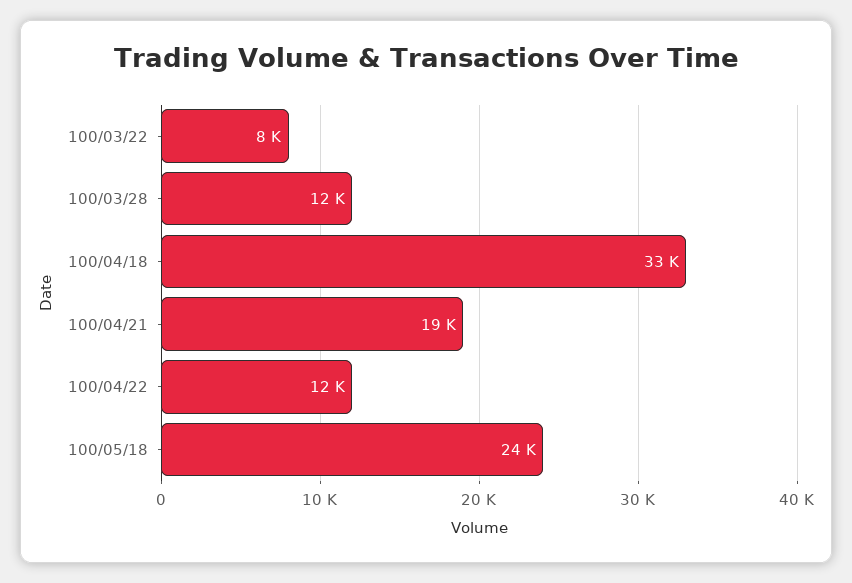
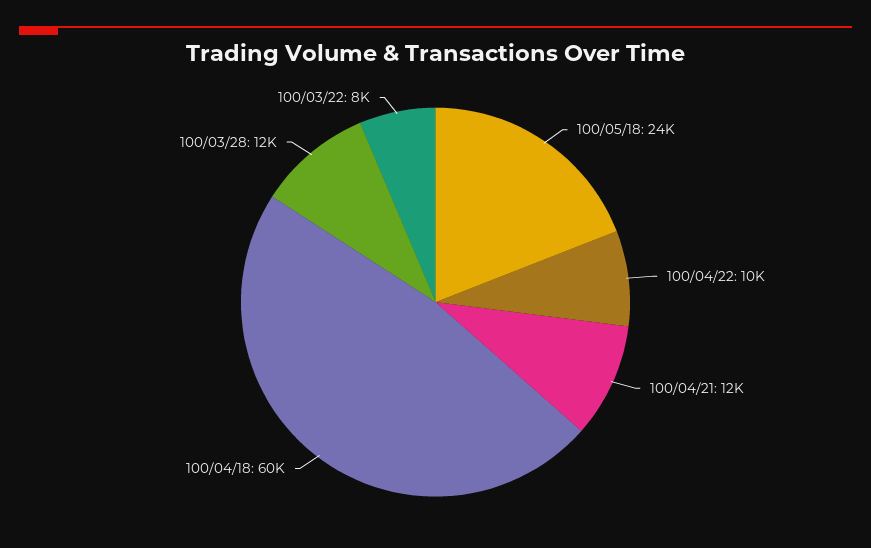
100/04/18: 33000 -> 60000
100/04/21: 19000 -> 12000
100/04/22: 12000 -> 10000

